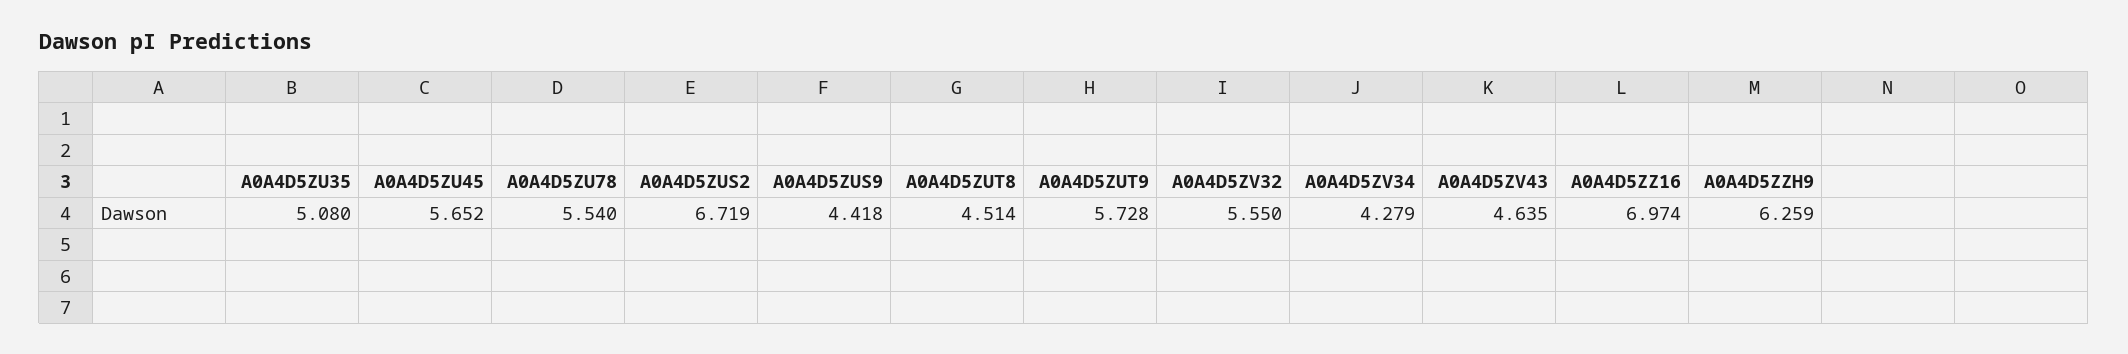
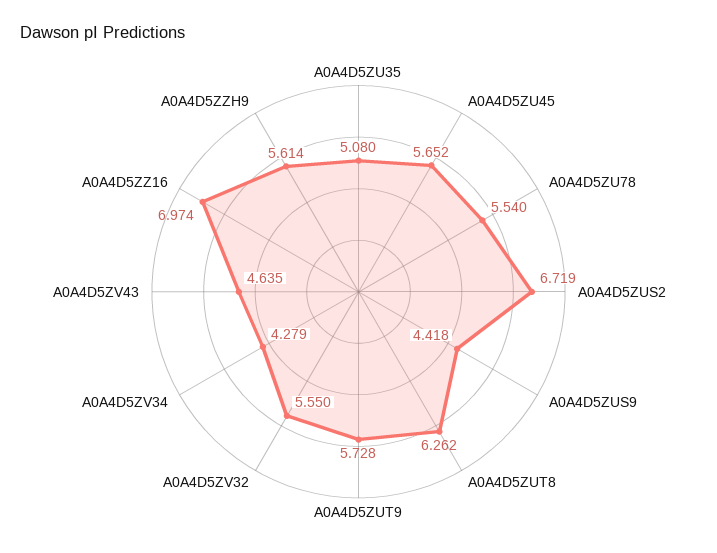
A0A4D5ZUT8: 4.514 -> 6.262
A0A4D5ZZH9: 6.259 -> 5.614

